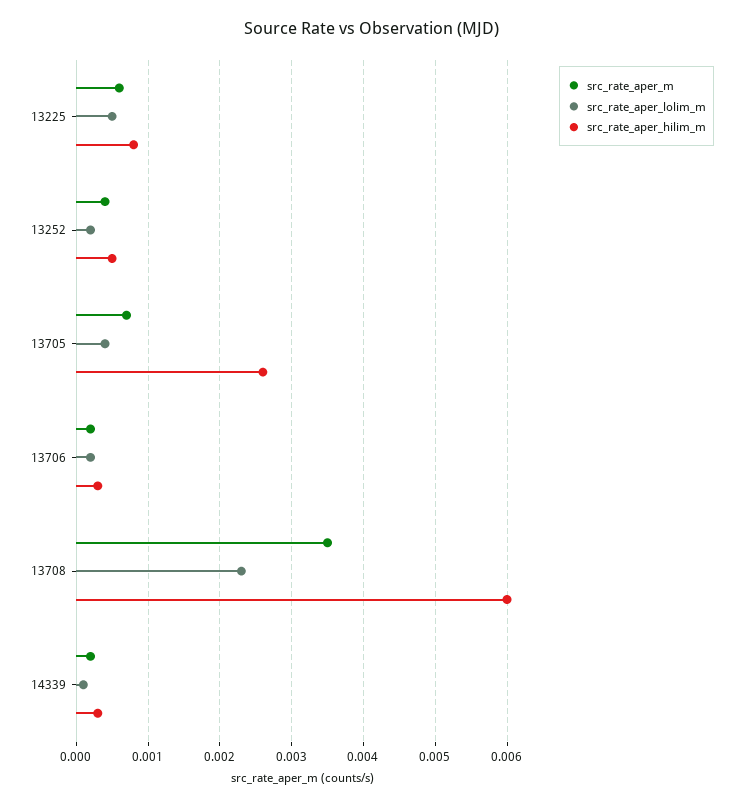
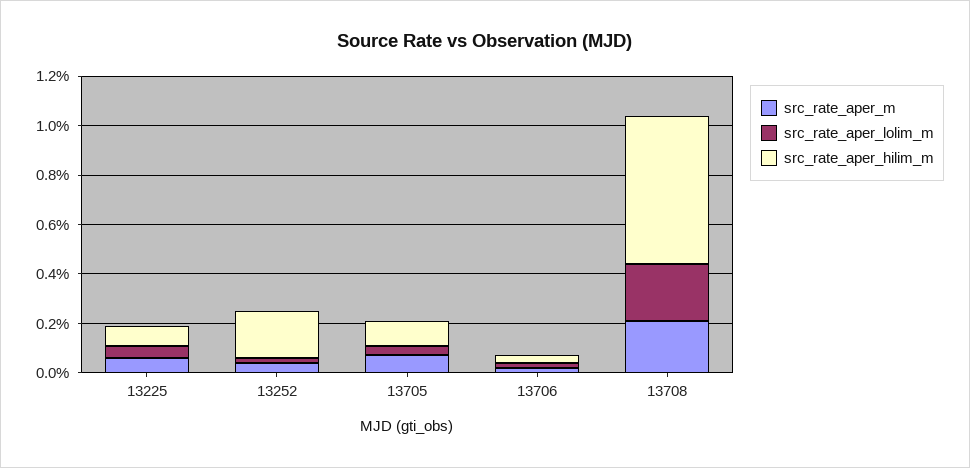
src_rate_aper_hilim_m, 13252: 0.0005 -> 0.002
src_rate_aper_hilim_m, 13705: 0.0026 -> 0.001
src_rate_aper_m, 13708: 0.0035 -> 0.002
src_rate_aper_m, 14339: 0.0002 -> none
src_rate_aper_lolim_m, 14339: 0.0001 -> none
src_rate_aper_hilim_m, 14339: 0.0003 -> none

